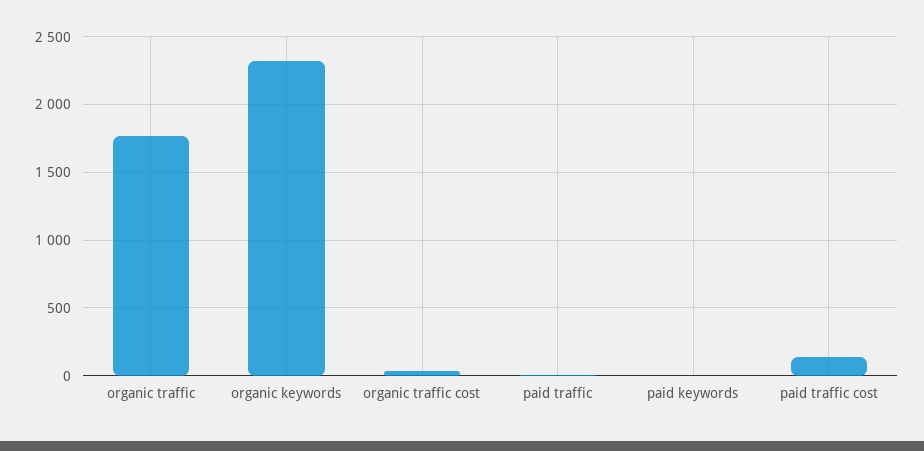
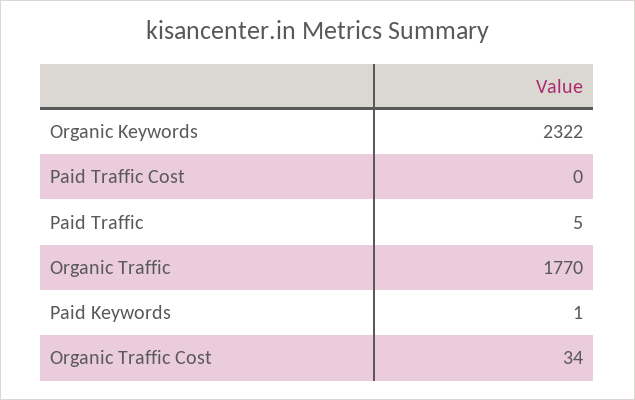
paid traffic cost: 150 -> 0

